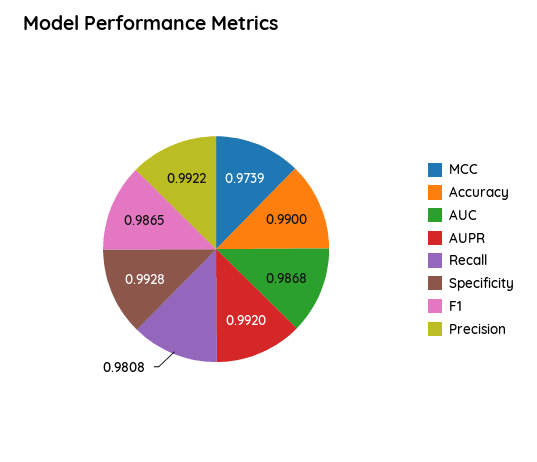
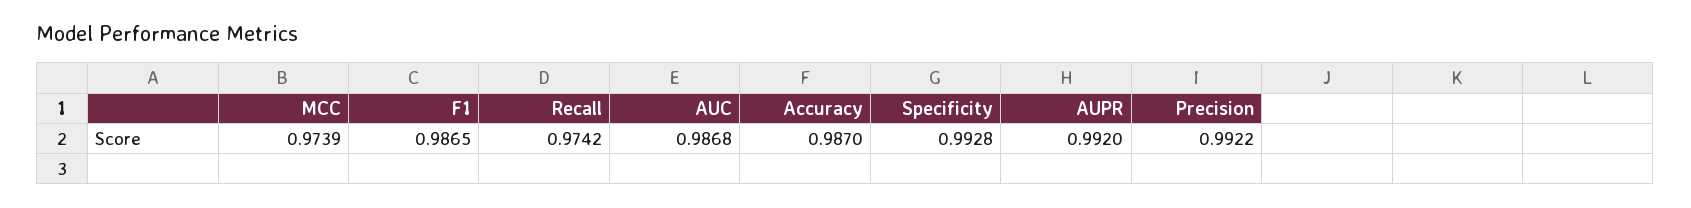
Accuracy: 0.99 -> 0.987
Recall: 0.9808 -> 0.9742

